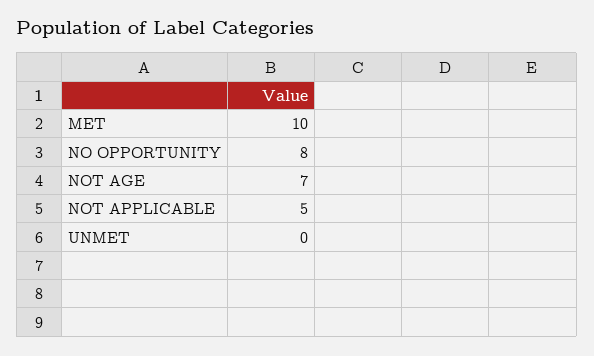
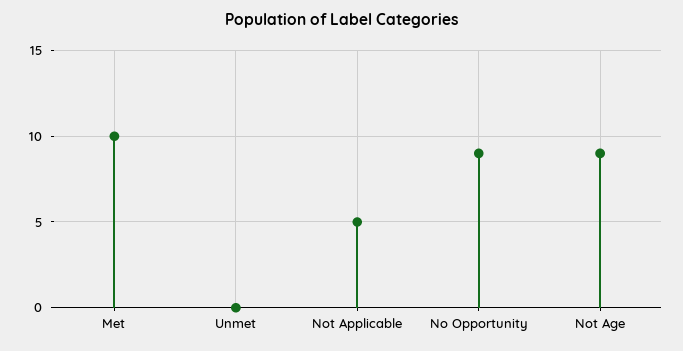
NO OPPORTUNITY: 8 -> 9
NOT AGE: 7 -> 9

